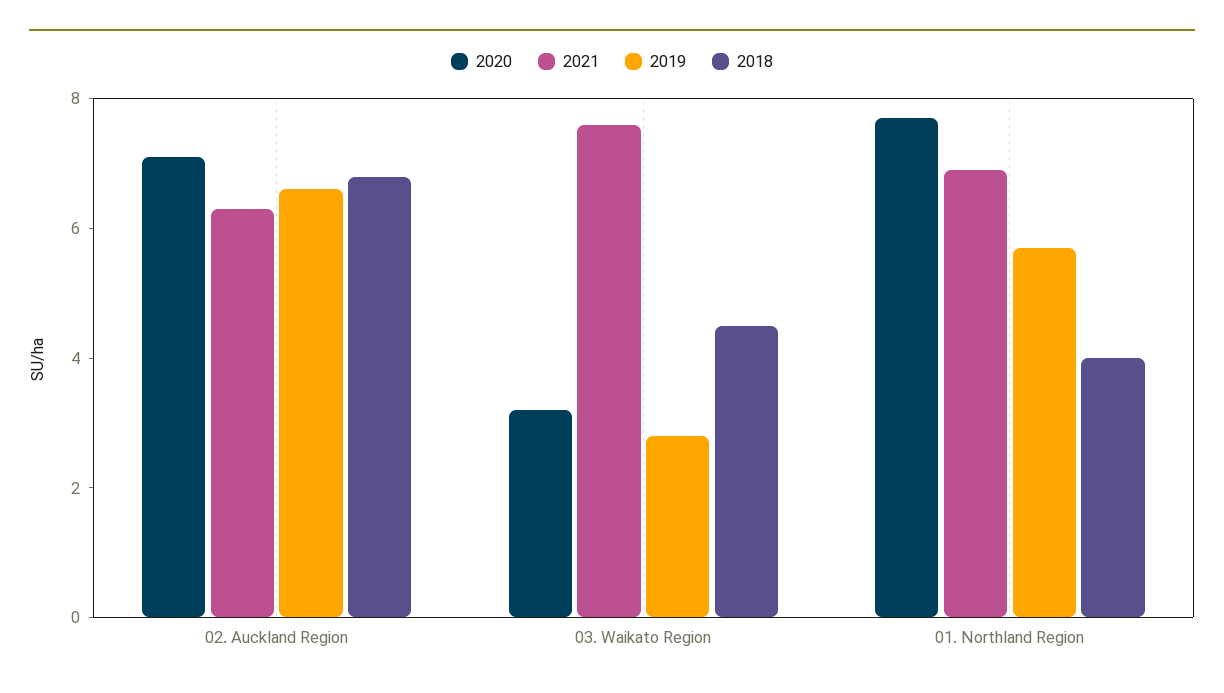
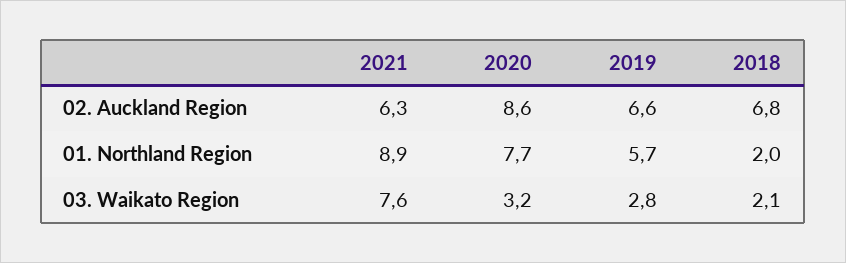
2020, 02. Auckland Region: 7 -> 8.6
2018, 03. Waikato Region: 4.5 -> 2.1
2021, 01. Northland Region: 7 -> 8.9
2018, 01. Northland Region: 4 -> 2

